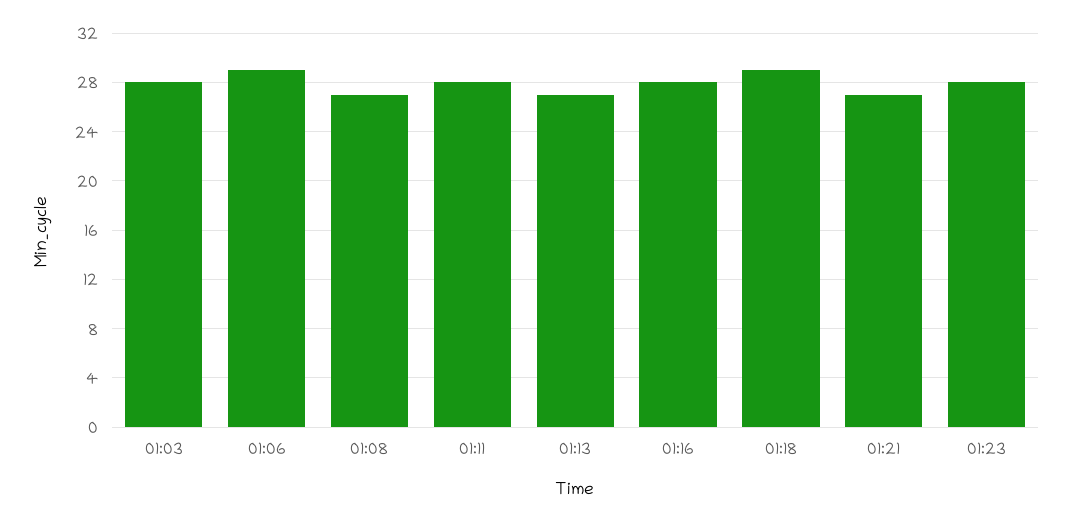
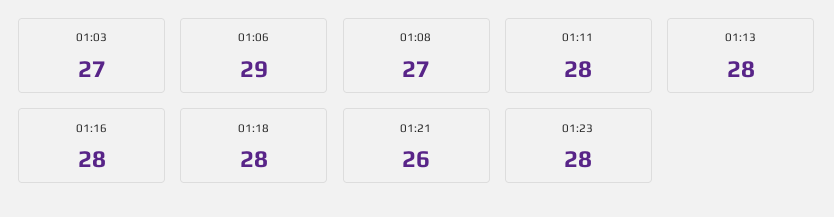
01:03: 28 -> 27
01:13: 27 -> 28
01:18: 29 -> 28
01:21: 27 -> 26

